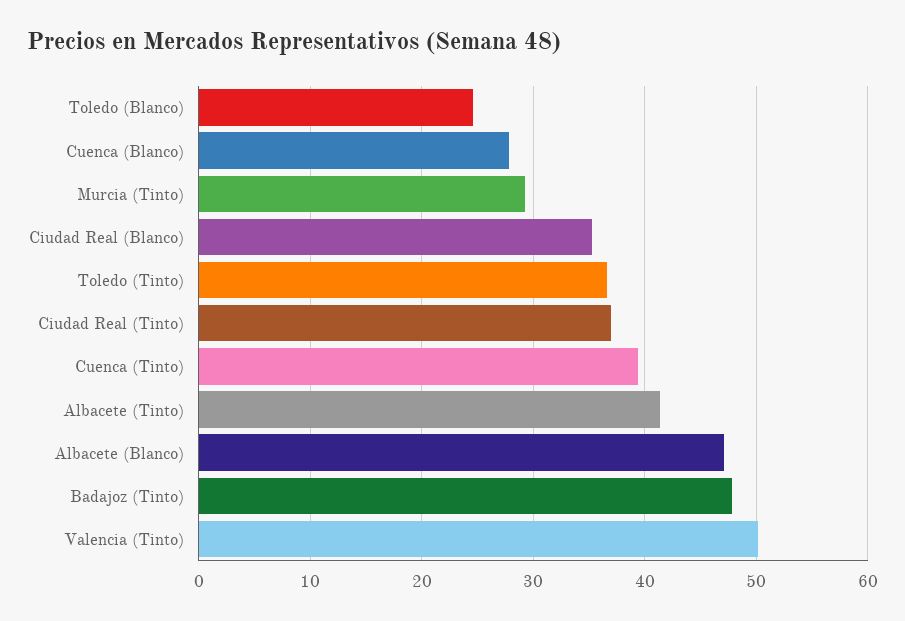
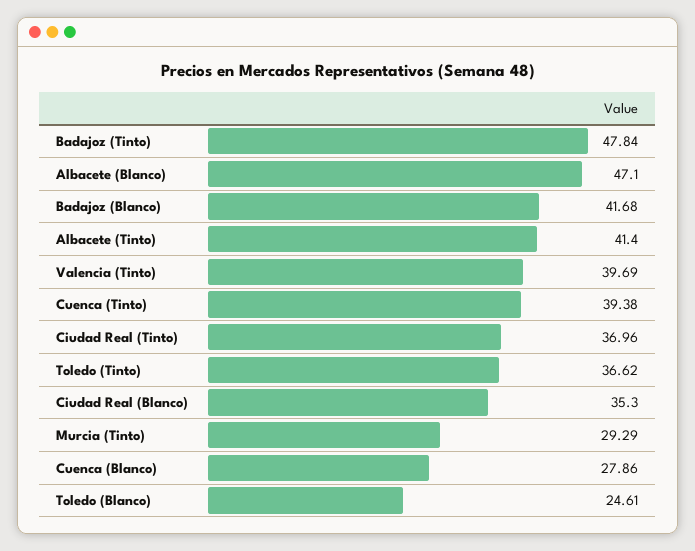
Valencia (Tinto): 50 -> 39.69
Badajoz (Blanco): none -> 41.68

